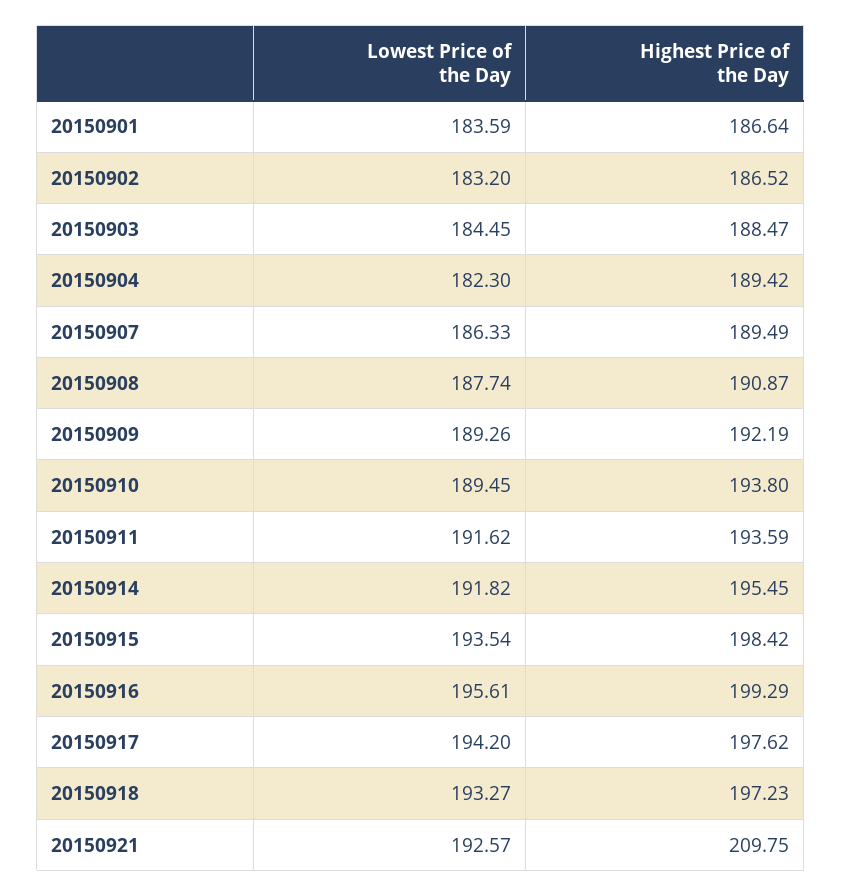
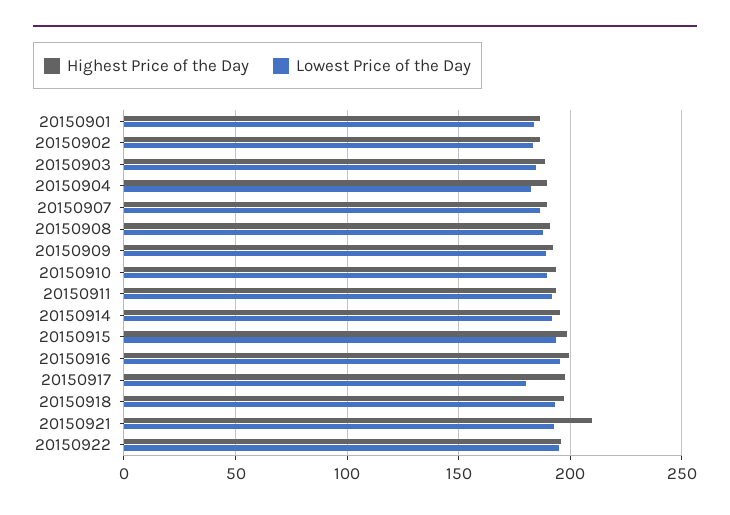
Lowest Price of the Day, 20150917: 194.2 -> 180
Highest Price of the Day, 20150922: none -> 195
Lowest Price of the Day, 20150922: none -> 195

